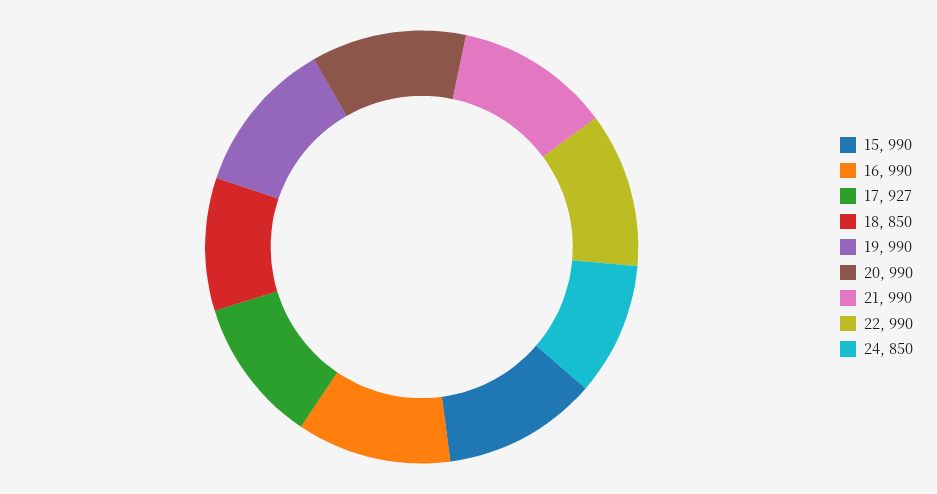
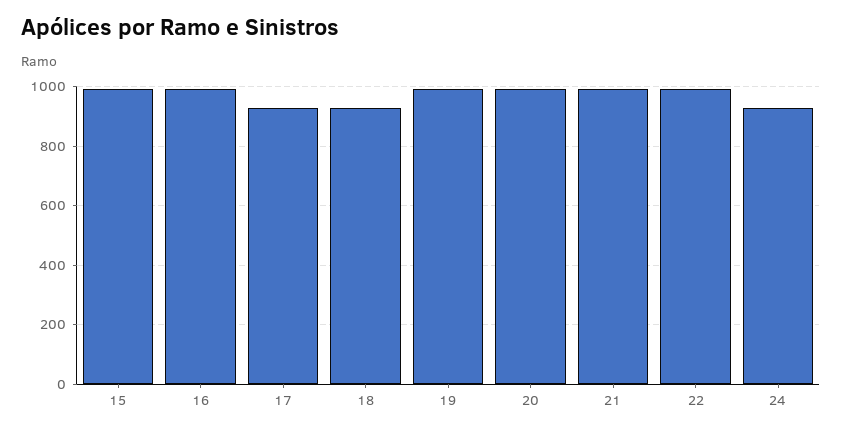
18: 850 -> 925
24: 850 -> 925

